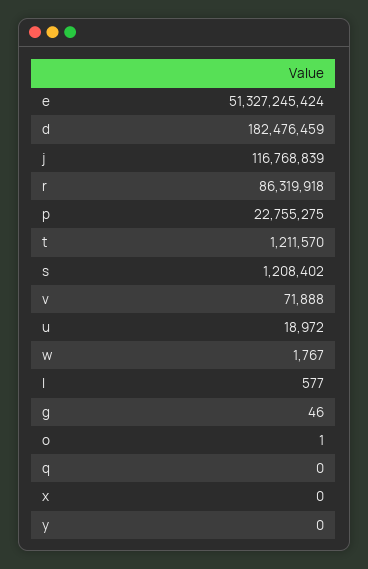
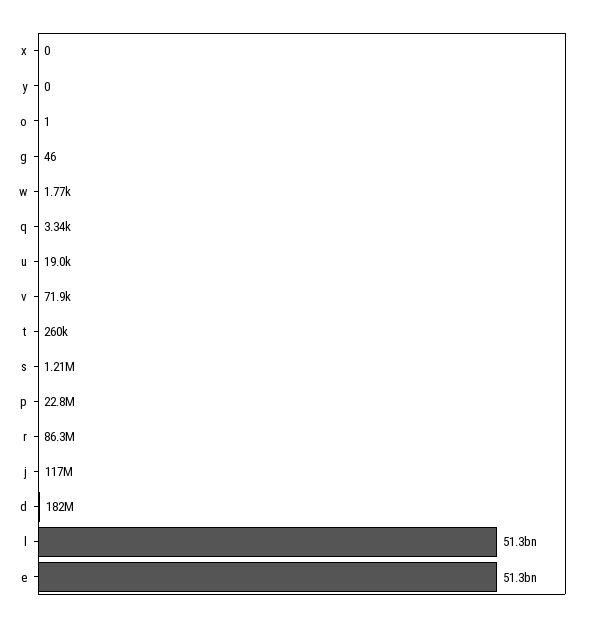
t: 1211570 -> 260000
l: 577 -> 51300000000
q: 0 -> 3340

